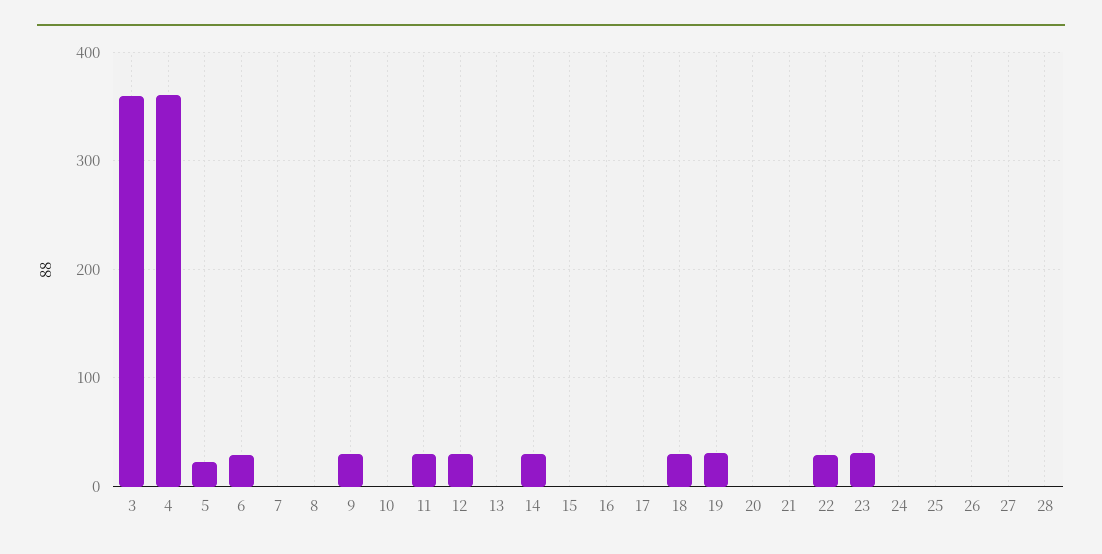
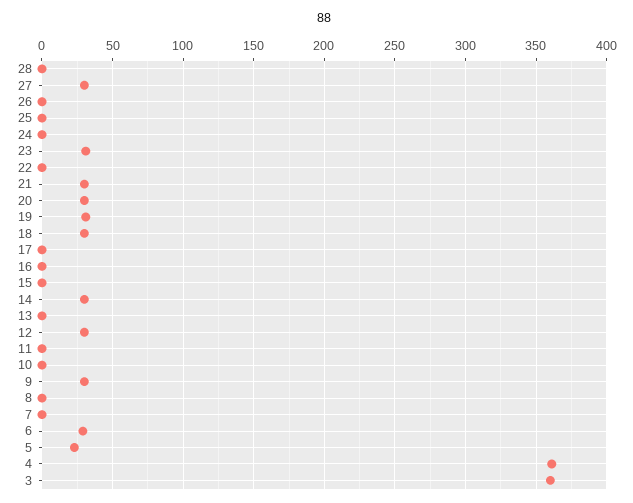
11: 30 -> 0
20: 0 -> 30
21: 0 -> 30
22: 30 -> 0
27: 0 -> 30

